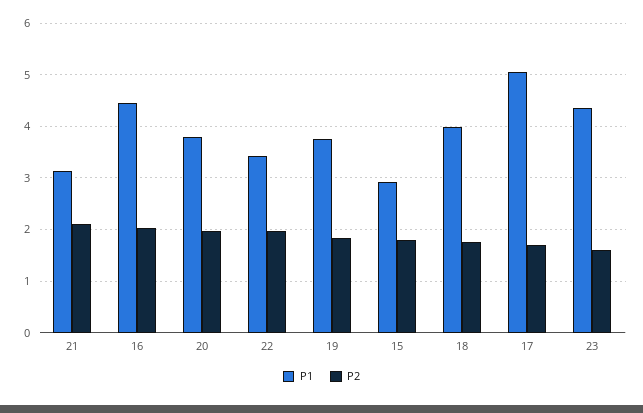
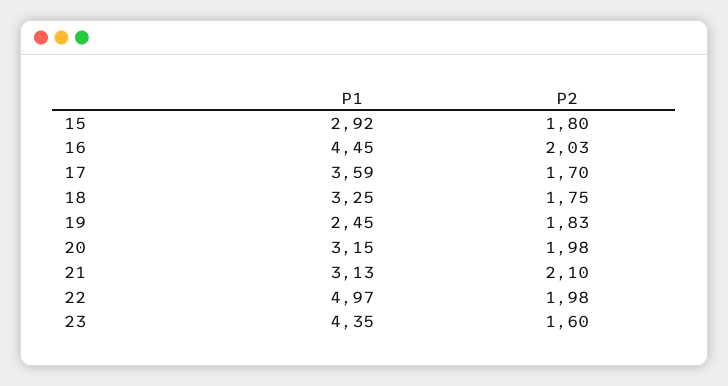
P1, 20: 3.8 -> 3.15
P1, 22: 3.4 -> 4.97
P1, 19: 3.8 -> 2.45
P1, 18: 4 -> 3.25
P1, 17: 5 -> 3.59

